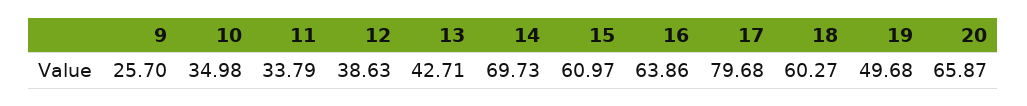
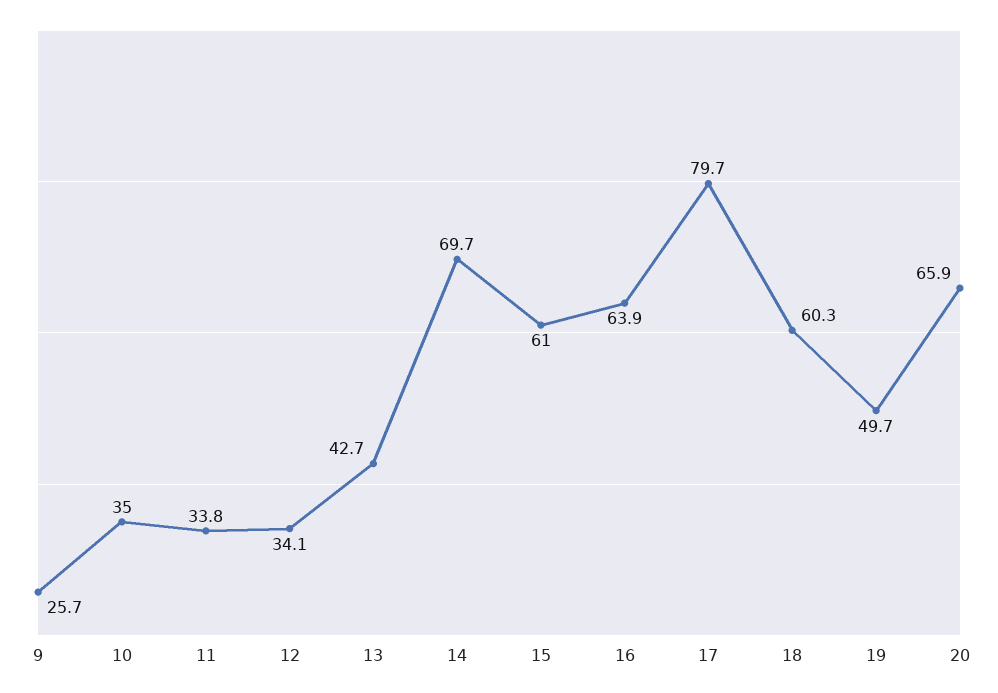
12: 38.63 -> 34.1

